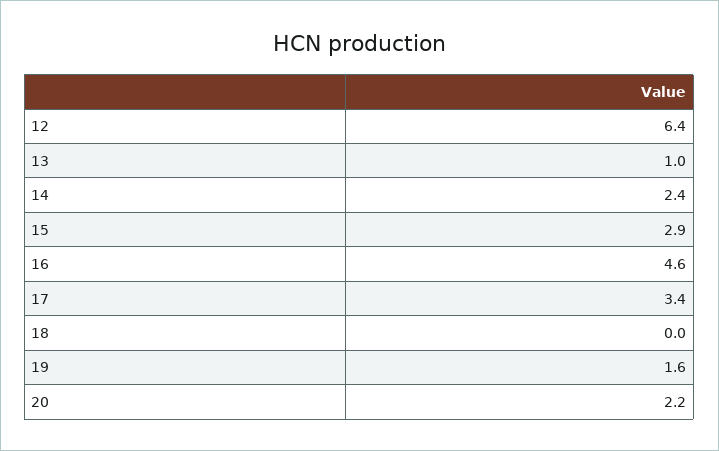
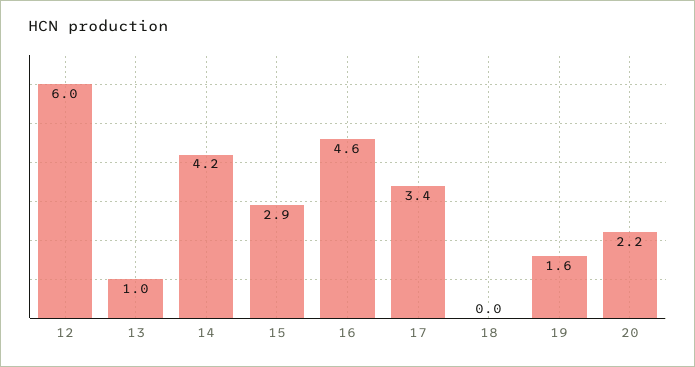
12: 6.4 -> 6
14: 2.4 -> 4.2

